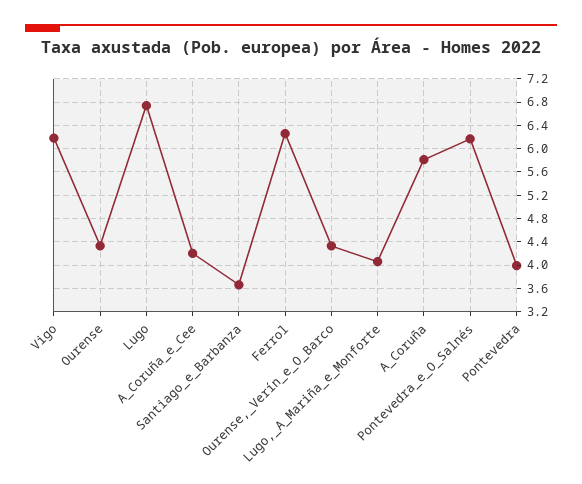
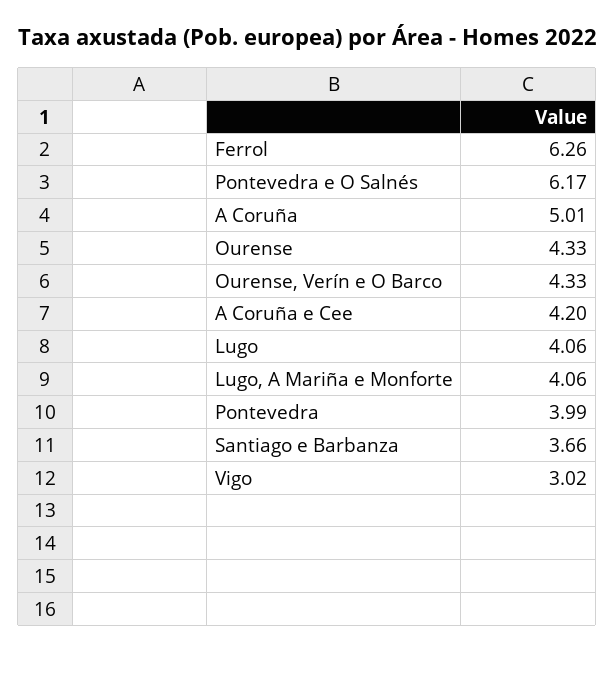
Vigo: 6.2 -> 3.02
Lugo: 6.8 -> 4.06
A_Coruña: 5.8 -> 5.01

